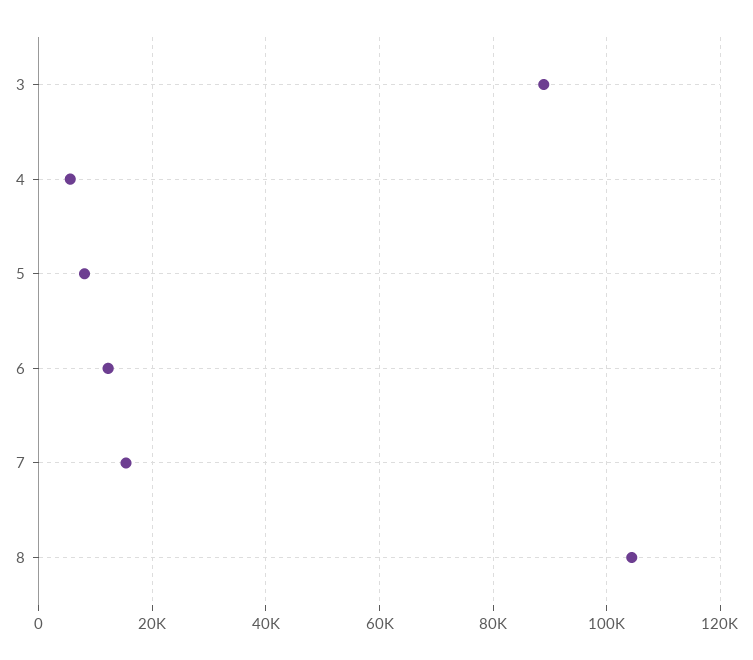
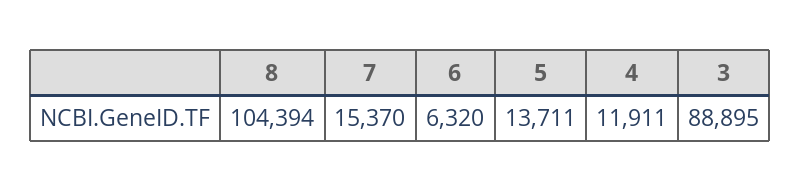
4: 6000 -> 11911
5: 8000 -> 13711
6: 12000 -> 6320

